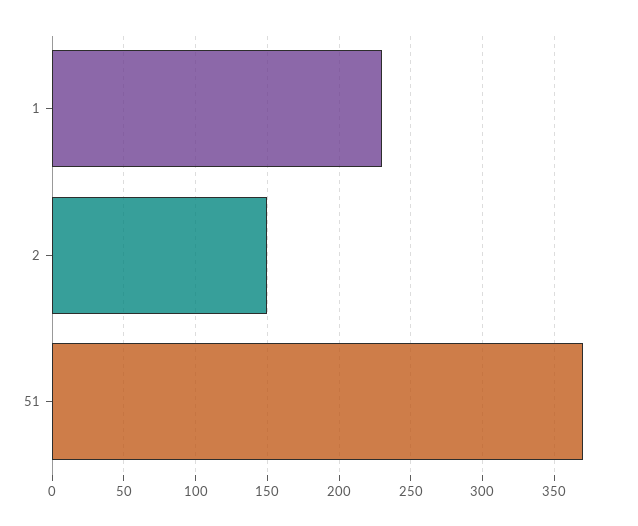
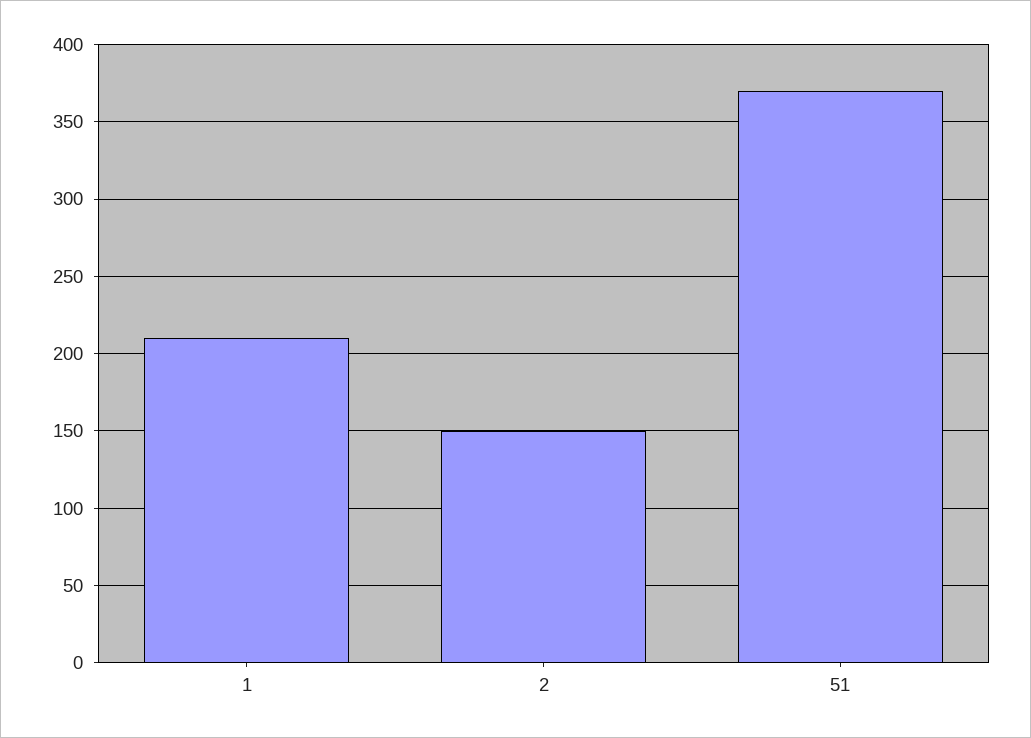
1: 230 -> 210

